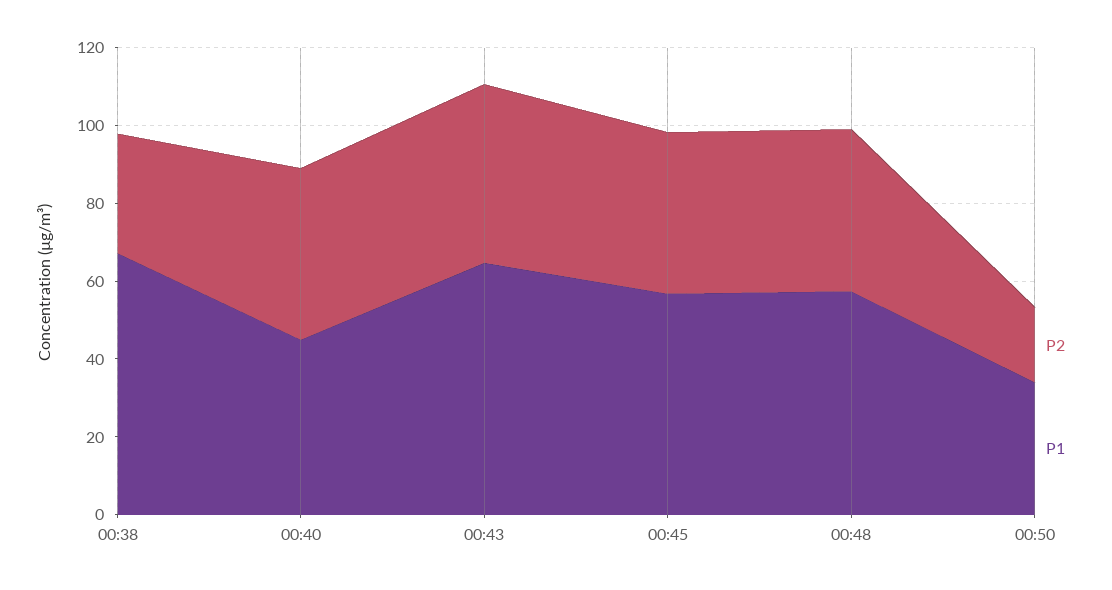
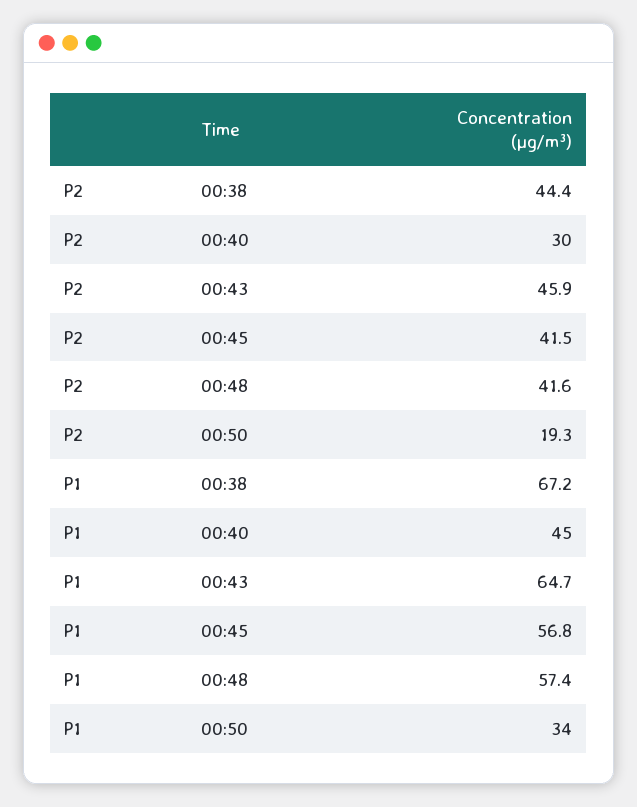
P2, 00:38: 30 -> 44.4
P2, 00:40: 45 -> 30

